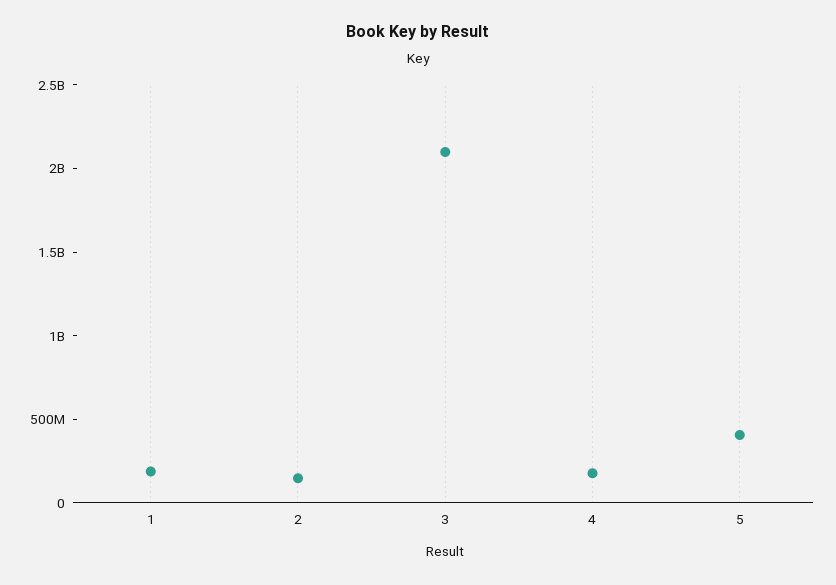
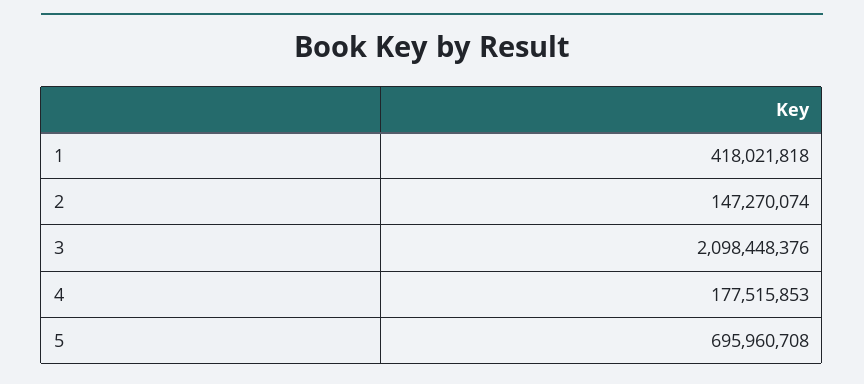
1: 200000000 -> 418021818
5: 400000000 -> 695960708

